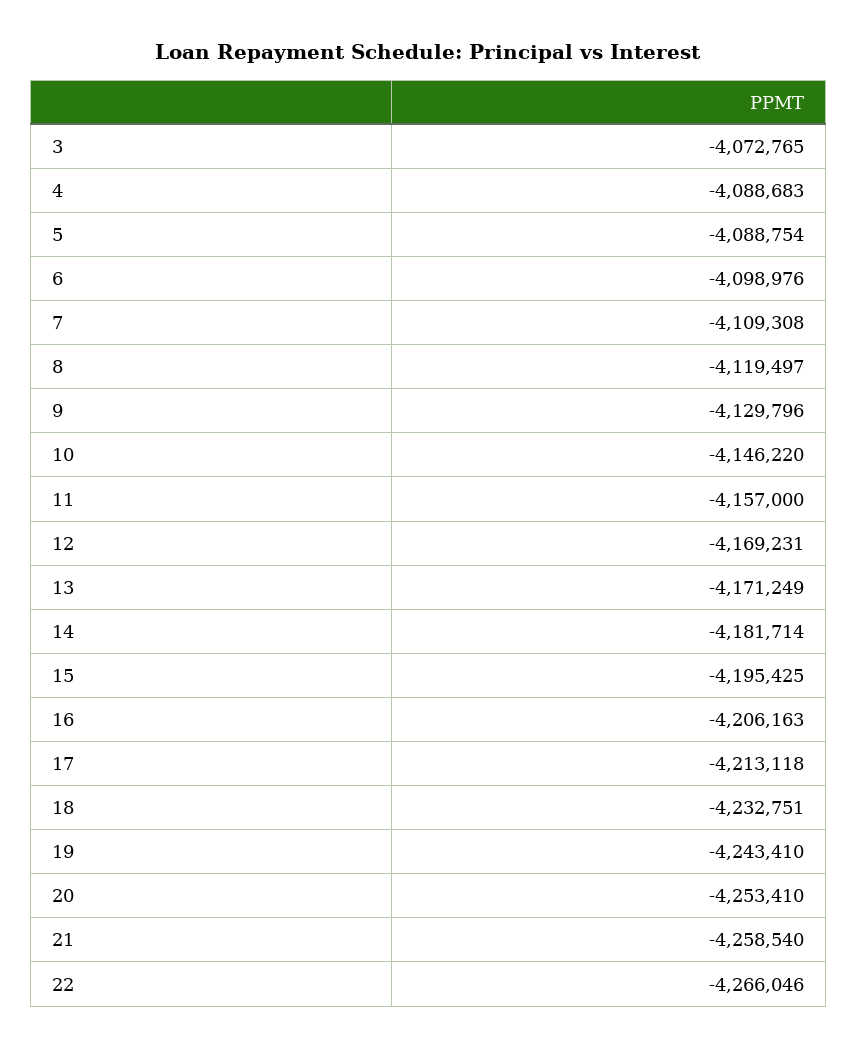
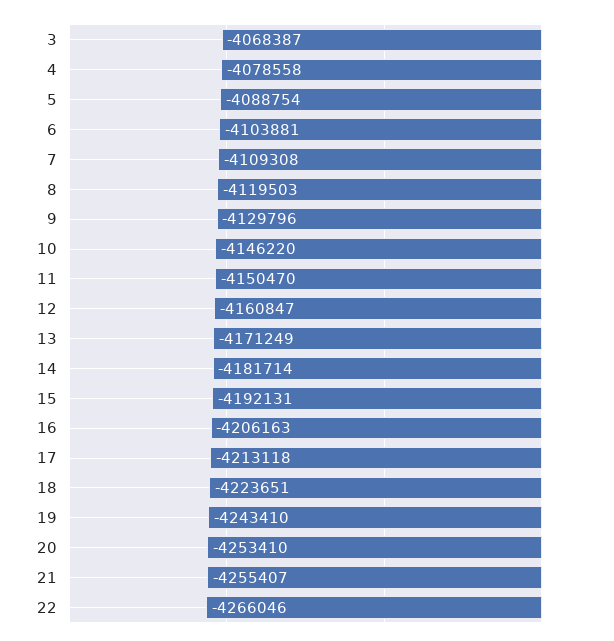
3: -4072765 -> -4068387
4: -4088683 -> -4078558
6: -4098976 -> -4103881
8: -4119497 -> -4119503
11: -4157000 -> -4150470
12: -4169231 -> -4160847
15: -4195425 -> -4192131
18: -4232751 -> -4223651
21: -4258540 -> -4255407

